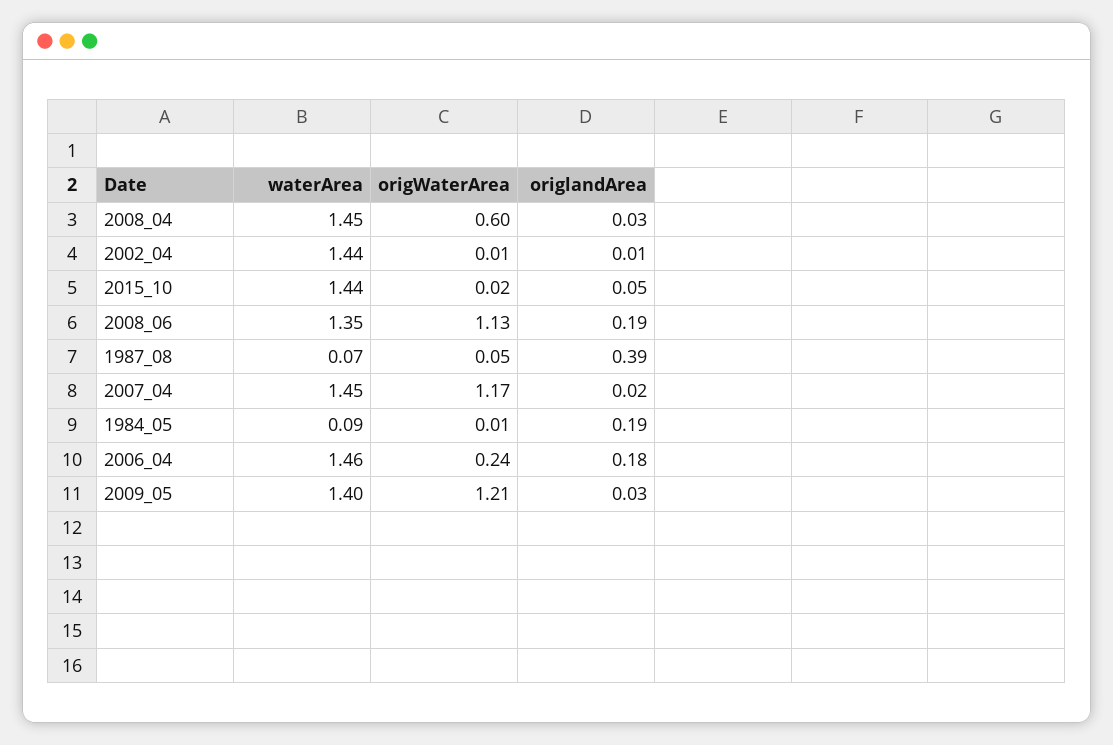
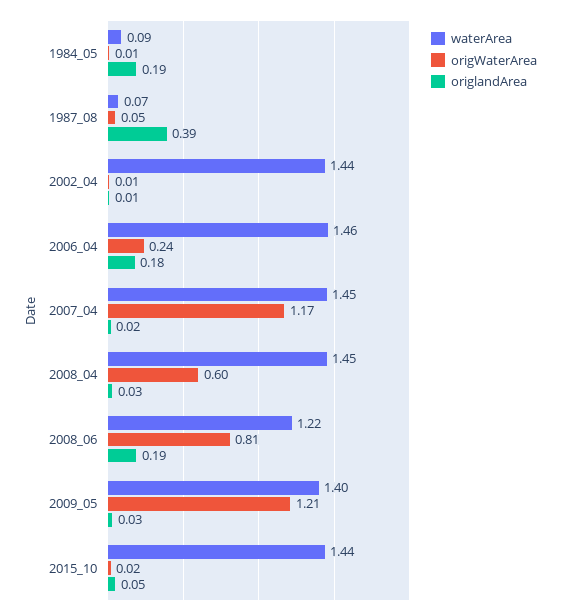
waterArea, 2008_06: 1.35 -> 1.22
origWaterArea, 2008_06: 1.13 -> 0.81

